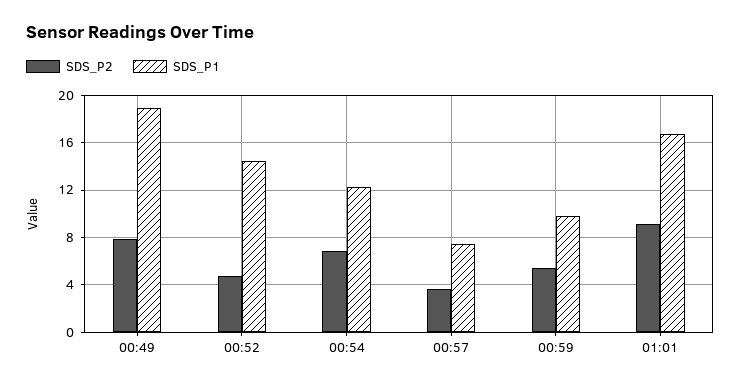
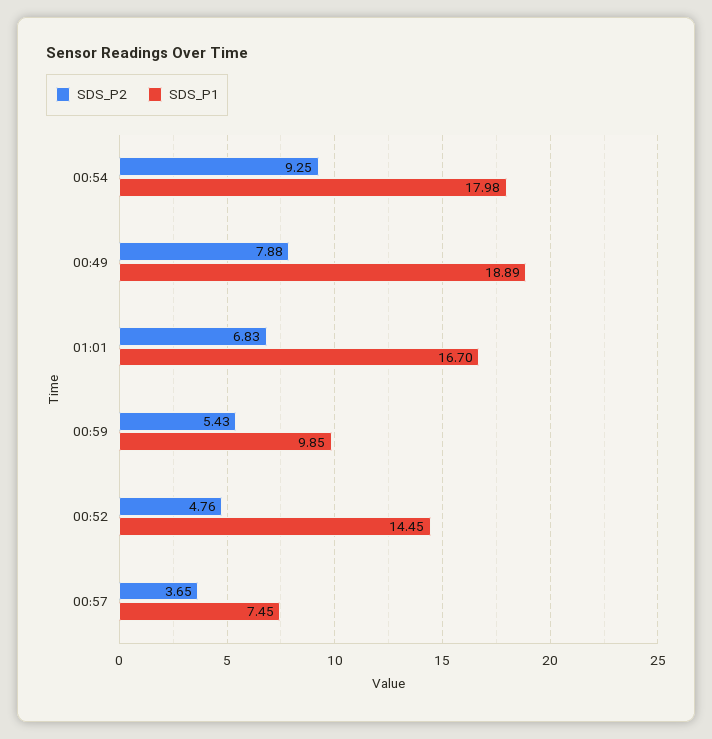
SDS_P2, 00:54: 7 -> 9.25
SDS_P1, 00:54: 12 -> 17.98
SDS_P2, 01:01: 9 -> 6.83

